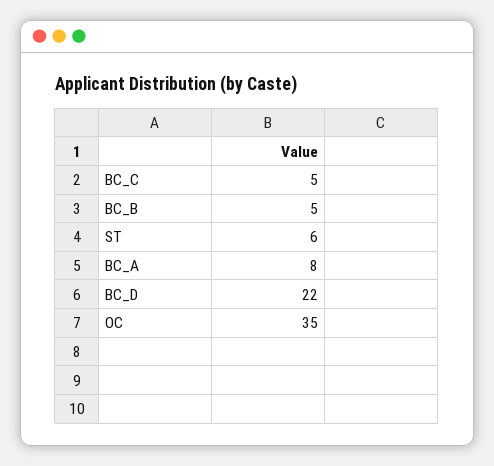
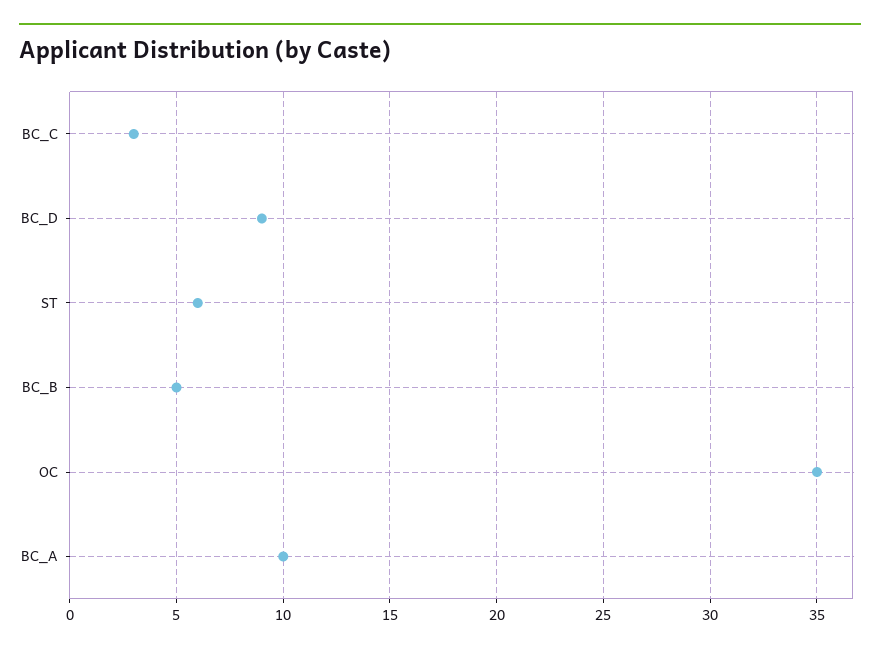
BC_C: 5 -> 3
BC_A: 8 -> 10
BC_D: 22 -> 9

